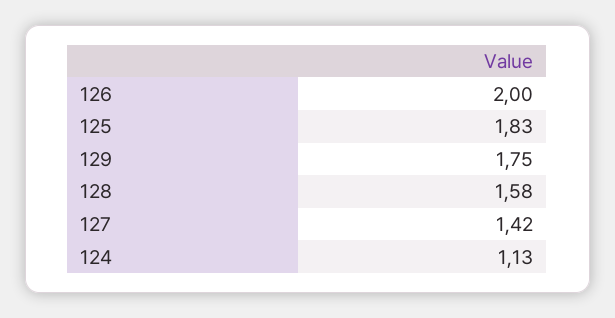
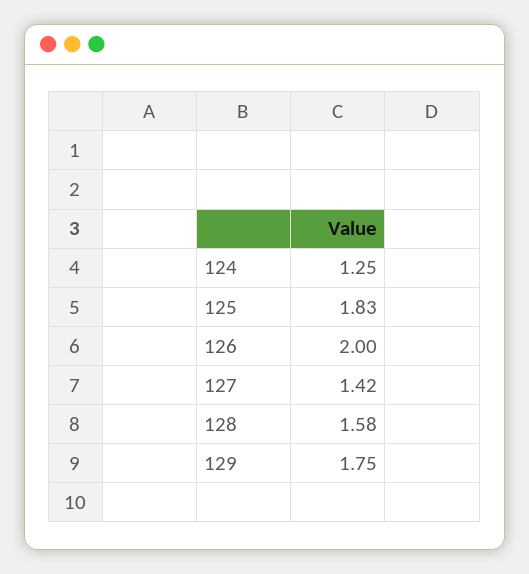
124: 1.13 -> 1.25

